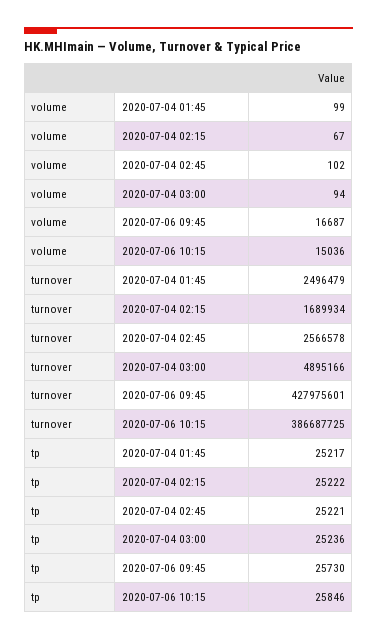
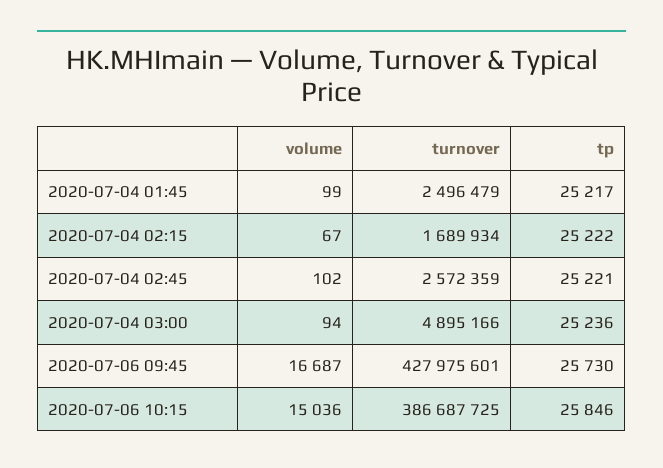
turnover, 2020-07-04 02:45: 2566578 -> 2572359

